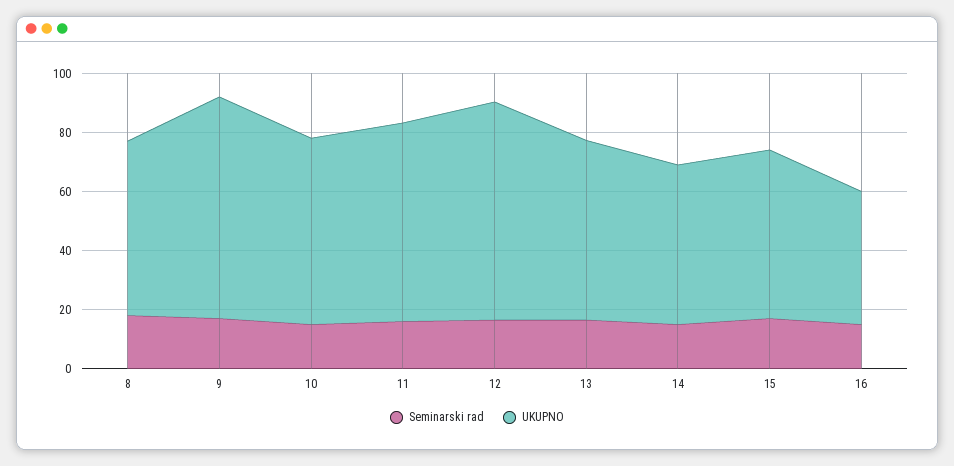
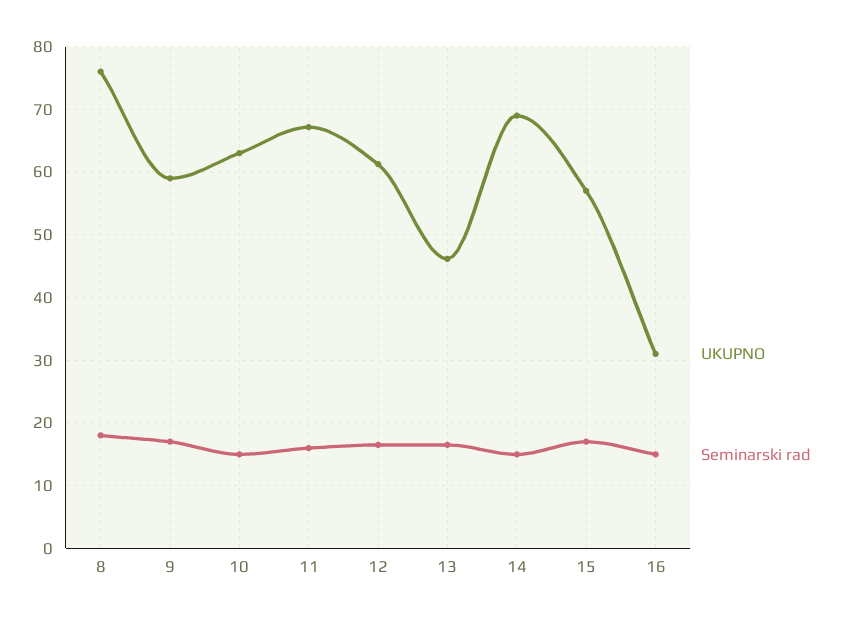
UKUPNO, 8: 60 -> 76
UKUPNO, 9: 75 -> 59
UKUPNO, 12: 75 -> 61
UKUPNO, 13: 60 -> 46
UKUPNO, 14: 55 -> 69
UKUPNO, 16: 45 -> 31

